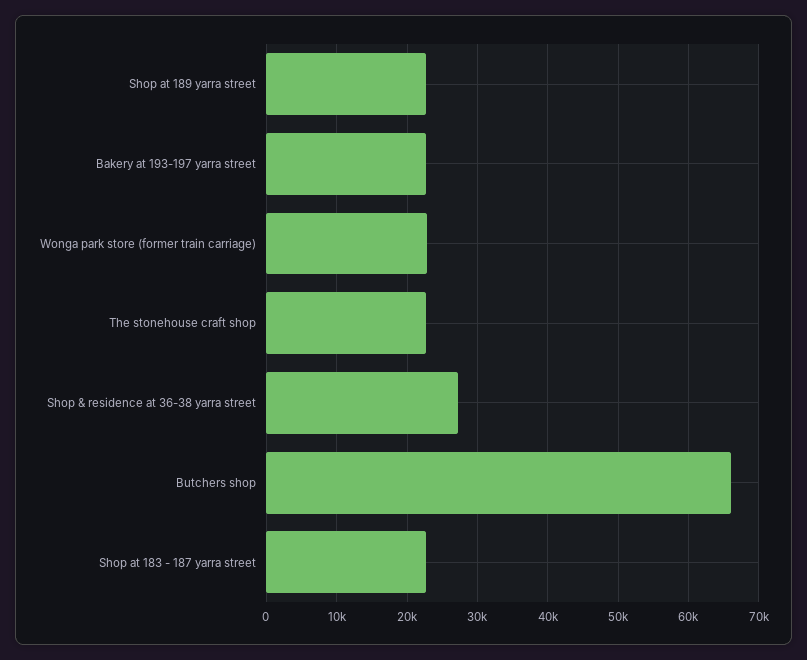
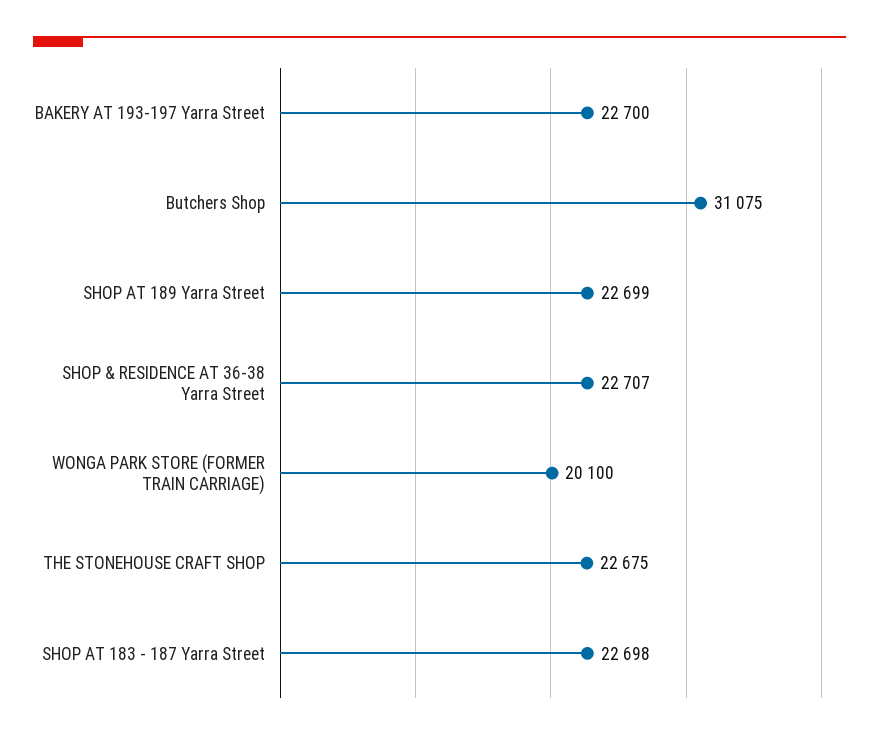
Wonga park store (former train carriage): 23000 -> 20100
Shop & residence at 36-38 yarra street: 27000 -> 22707
Butchers shop: 66000 -> 31075

